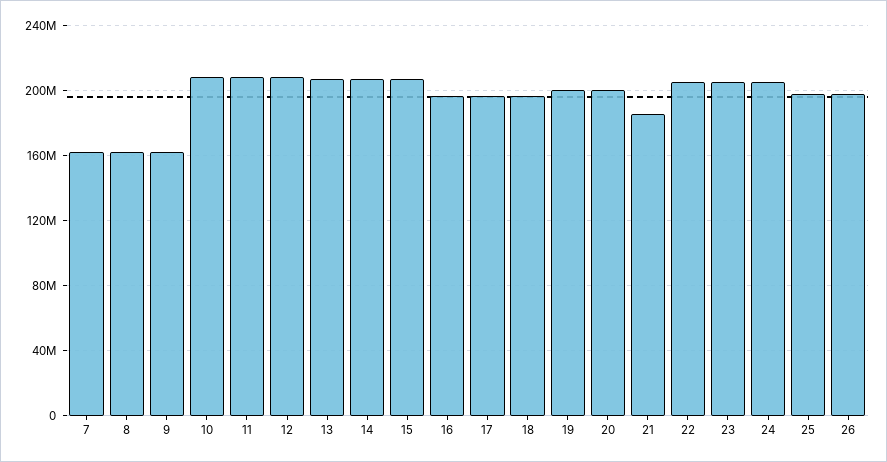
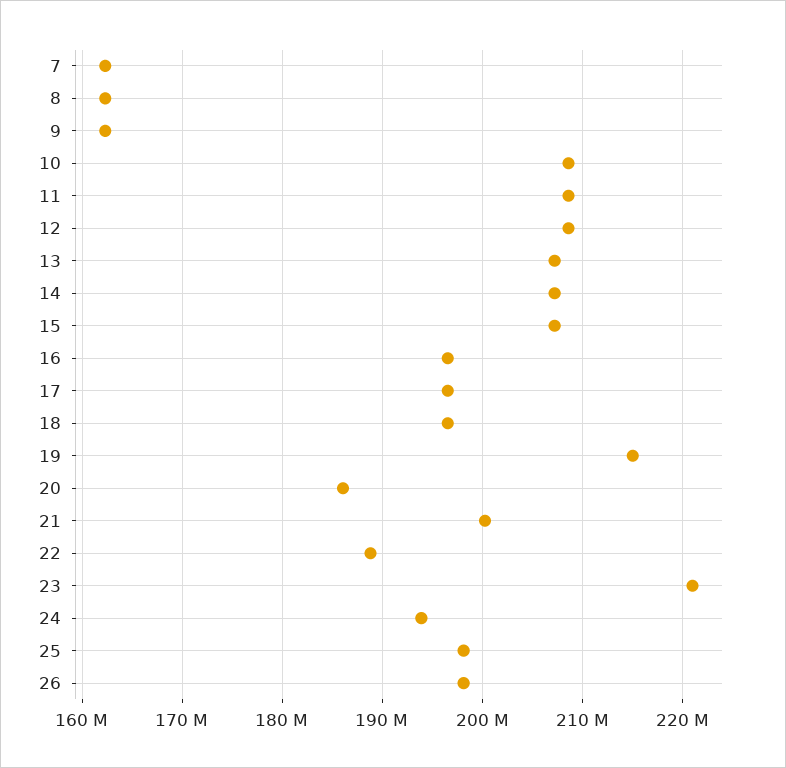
19: 200000000 -> 215000000
20: 200000000 -> 186000000
21: 185000000 -> 200000000
22: 205000000 -> 189000000
23: 205000000 -> 221000000
24: 205000000 -> 194000000

